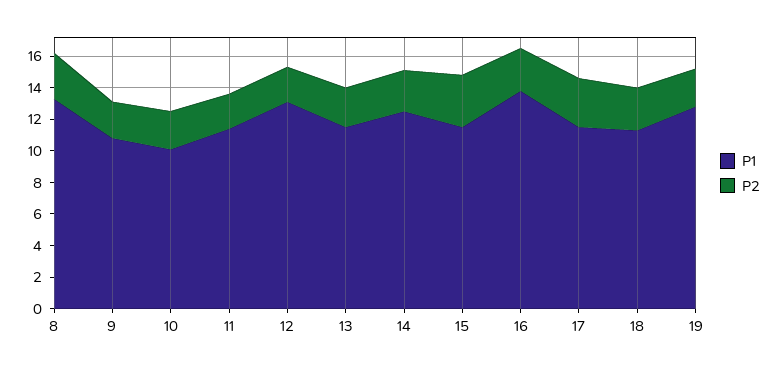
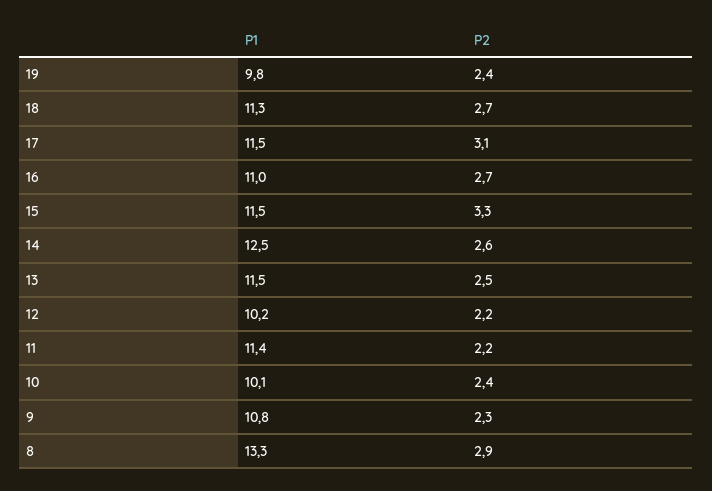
P1, 12: 13 -> 10.2
P1, 16: 14 -> 11
P1, 19: 13 -> 9.8

